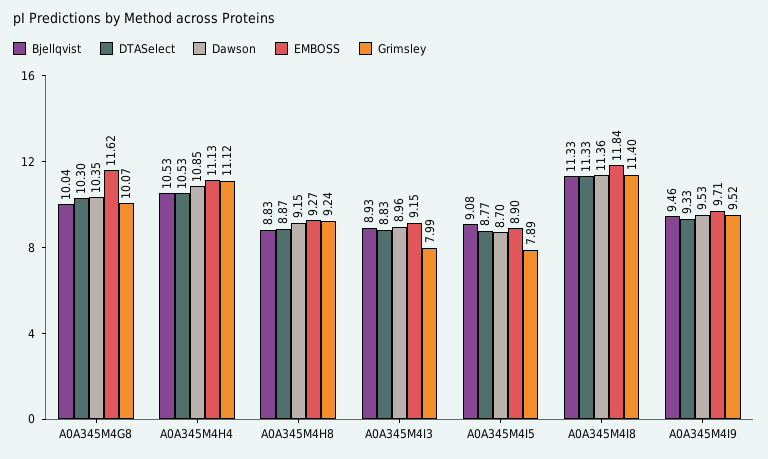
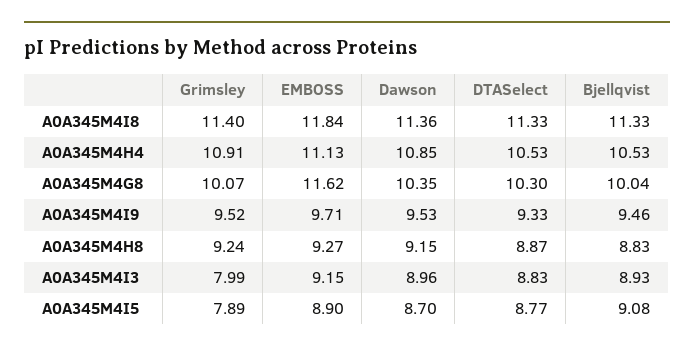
Grimsley, A0A345M4H4: 11.12 -> 10.91

